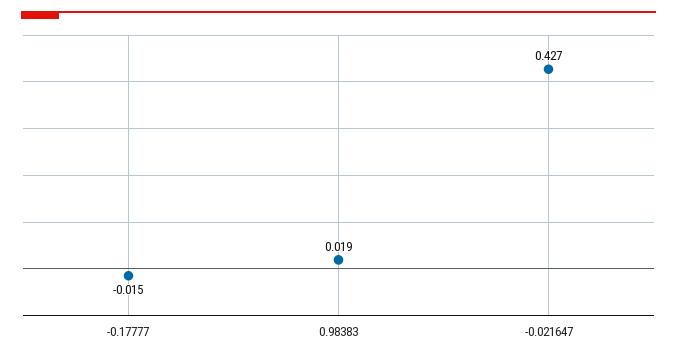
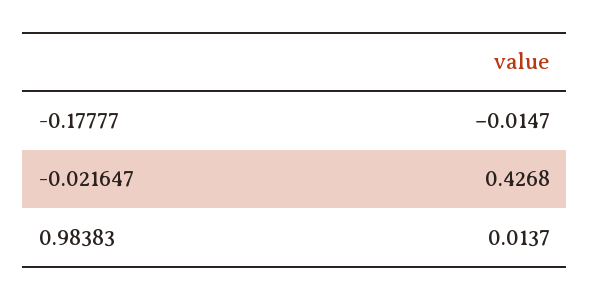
0.98383: 0.019 -> 0.0137

